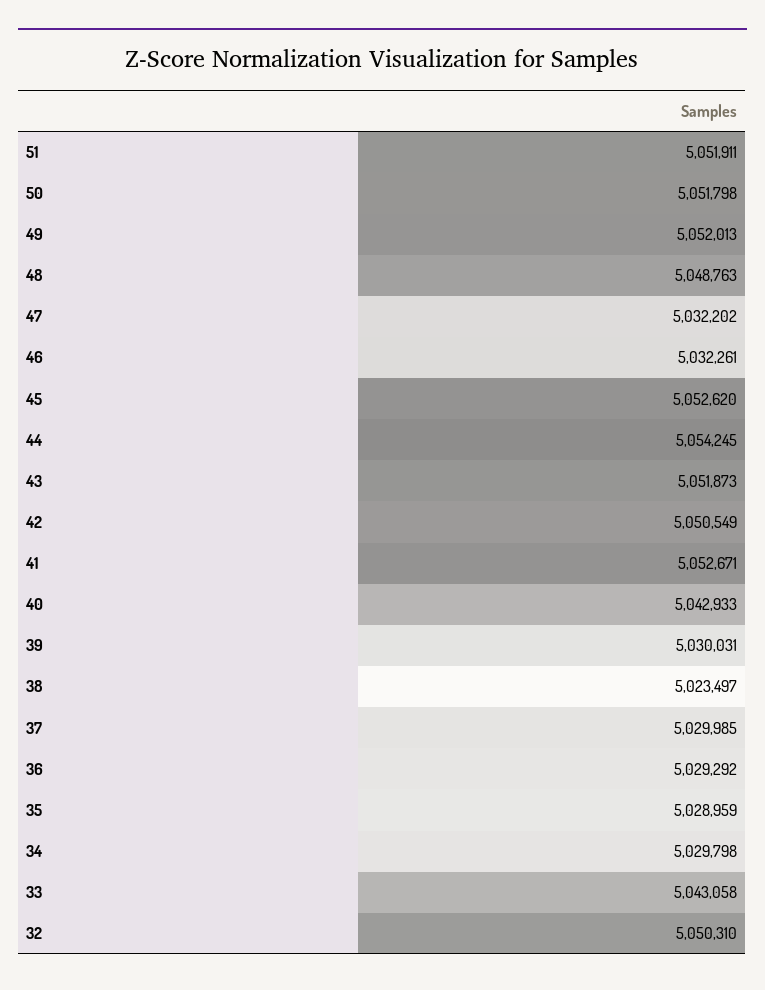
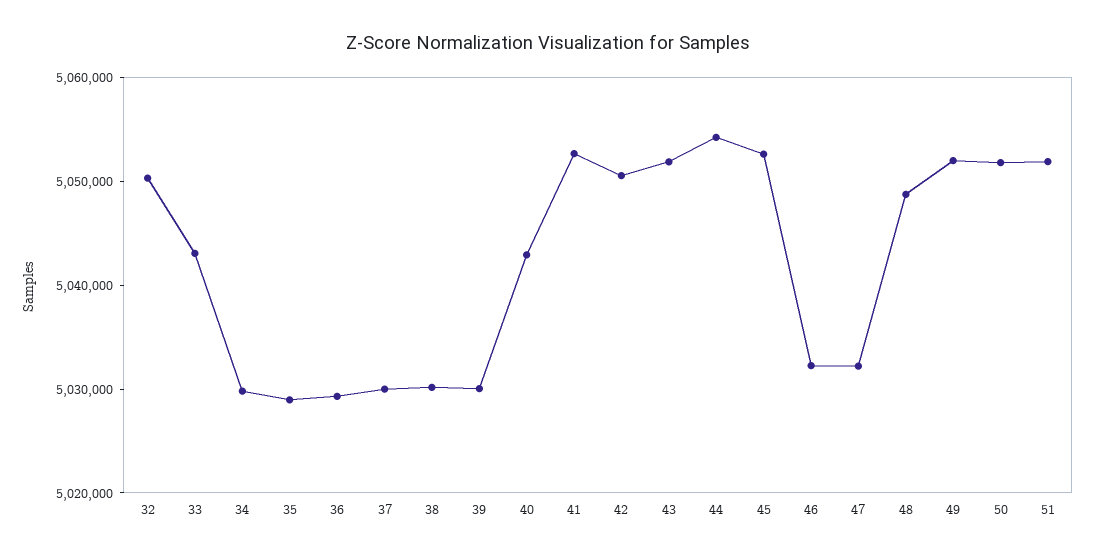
38: 5023497 -> 5030000

